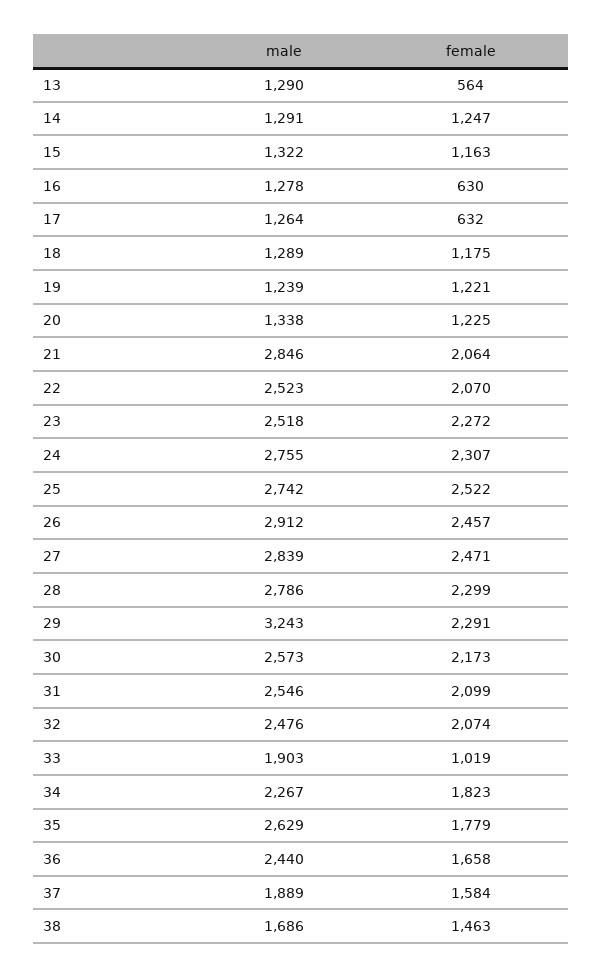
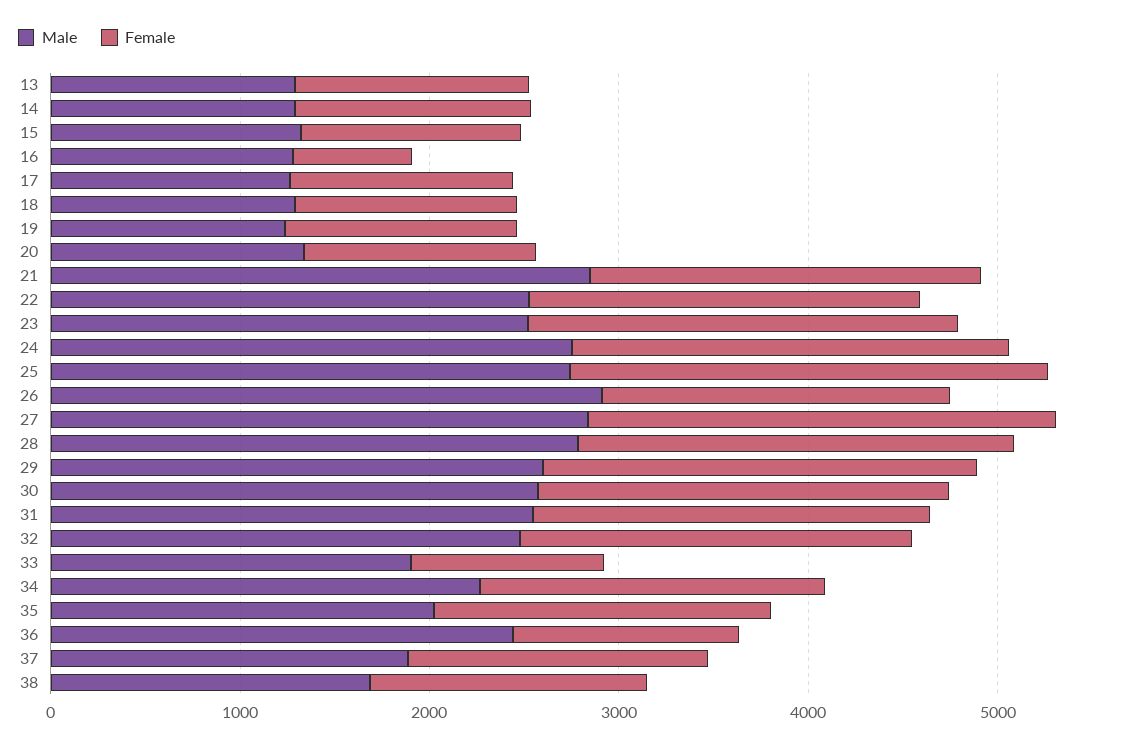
female, 13: 564 -> 1200
female, 17: 632 -> 1200
female, 26: 2457 -> 1800
male, 29: 3243 -> 2600
male, 35: 2629 -> 2000
female, 36: 1658 -> 1200

